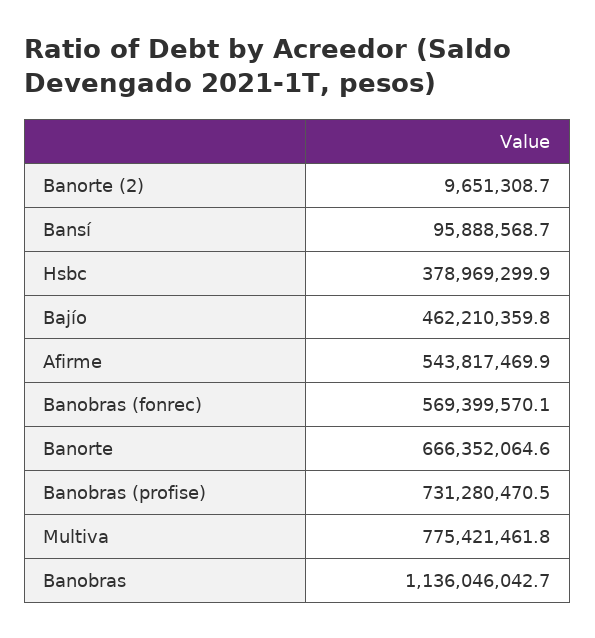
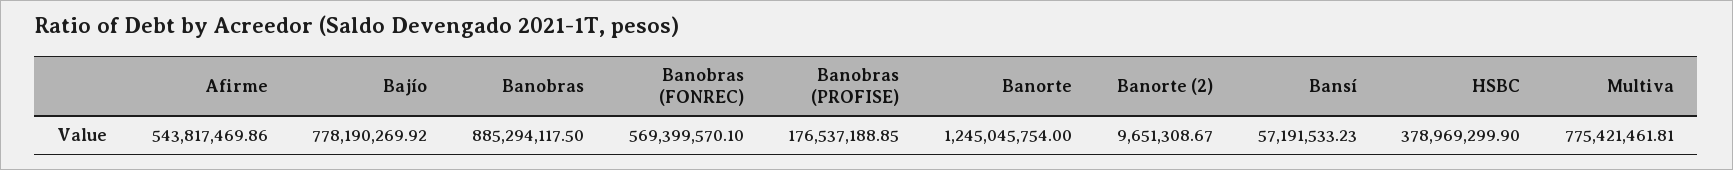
Bansí: 95888568.7 -> 57191533.23
Bajío: 462210359.8 -> 778190269.92
Banorte: 666352064.6 -> 1245045754
Banobras (profise): 731280470.5 -> 176537188.85
Banobras: 1136046042.7 -> 885294117.5

